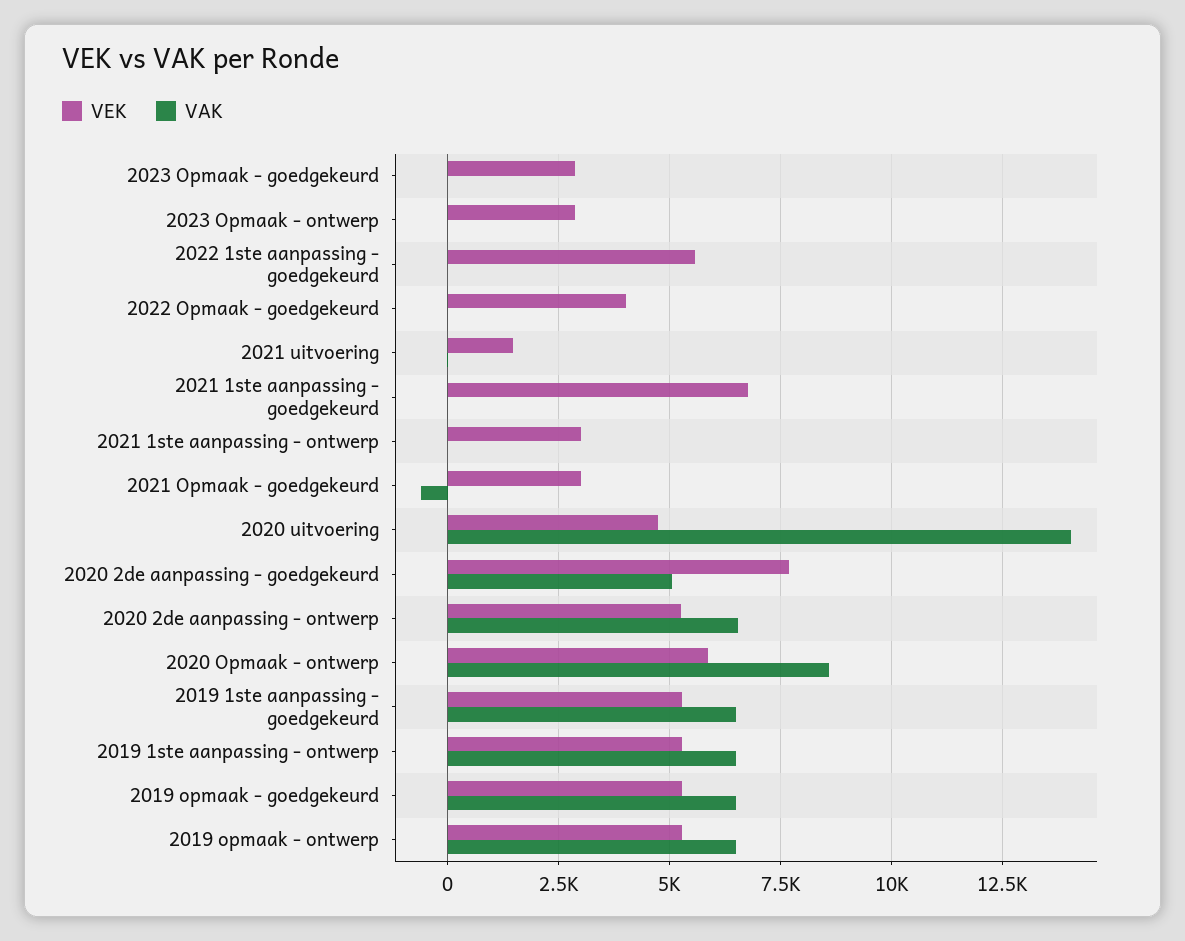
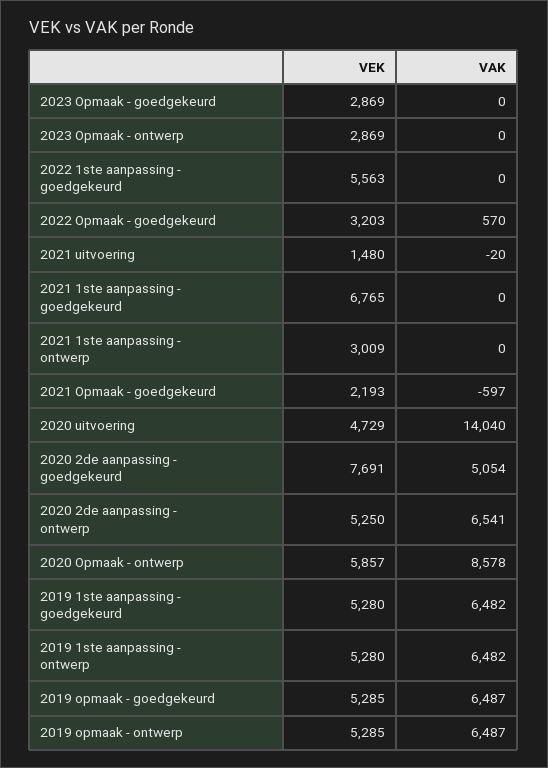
VEK, 2022 Opmaak - goedgekeurd: 4000 -> 3203
VAK, 2022 Opmaak - goedgekeurd: 0 -> 570
VEK, 2021 Opmaak - goedgekeurd: 3000 -> 2193

